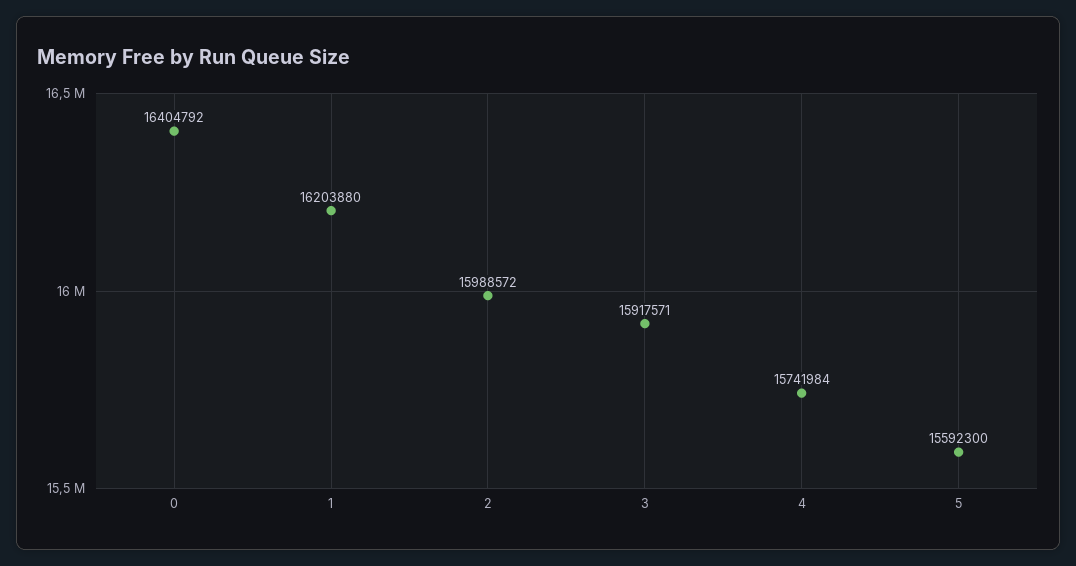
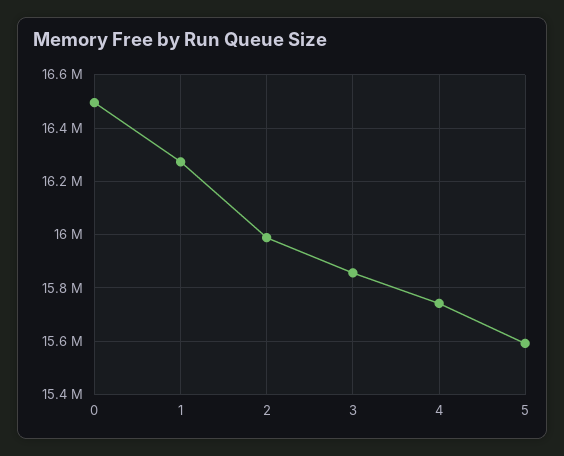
0: 16404792 -> 16500000
1: 16203880 -> 16275000
3: 15917571 -> 15850000

